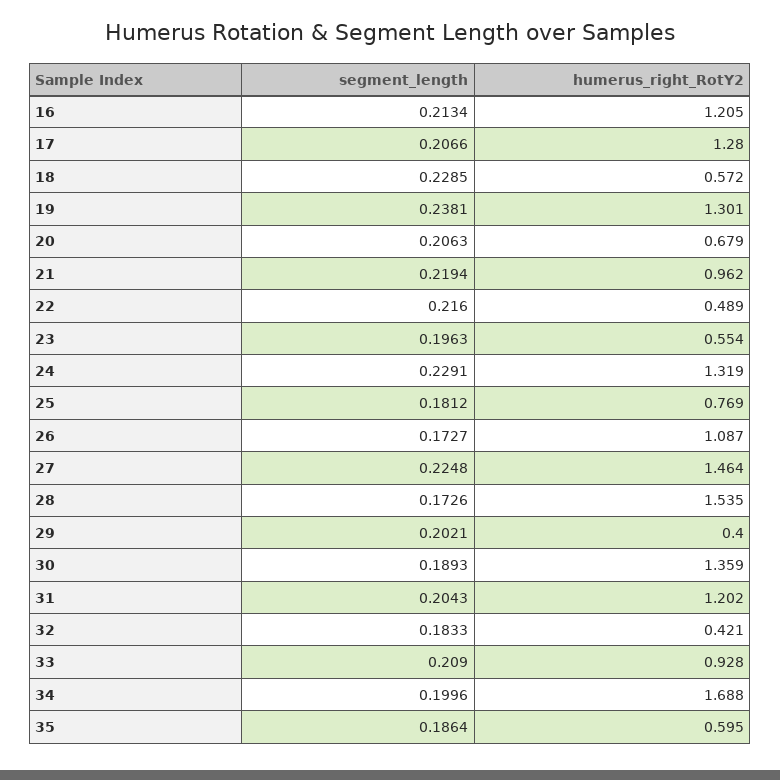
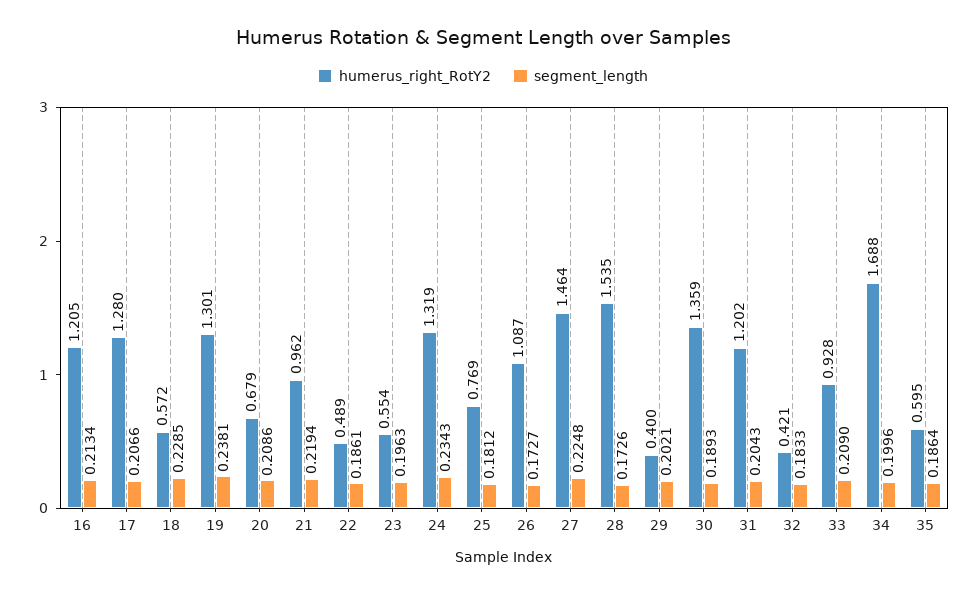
segment_length, 20: 0.2063 -> 0.2086
segment_length, 22: 0.216 -> 0.1861
segment_length, 24: 0.2291 -> 0.2343

